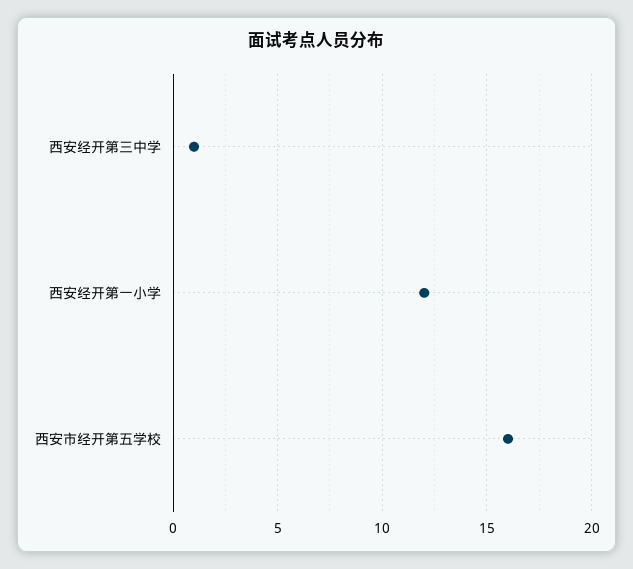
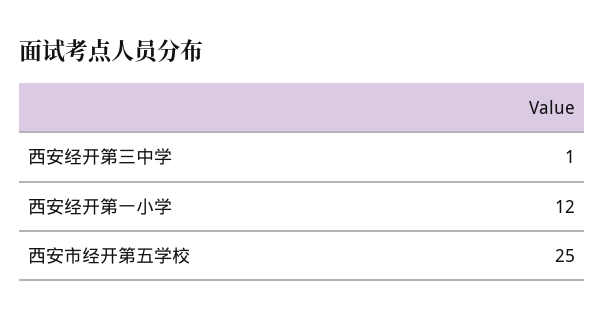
西安市经开第五学校: 16 -> 25

